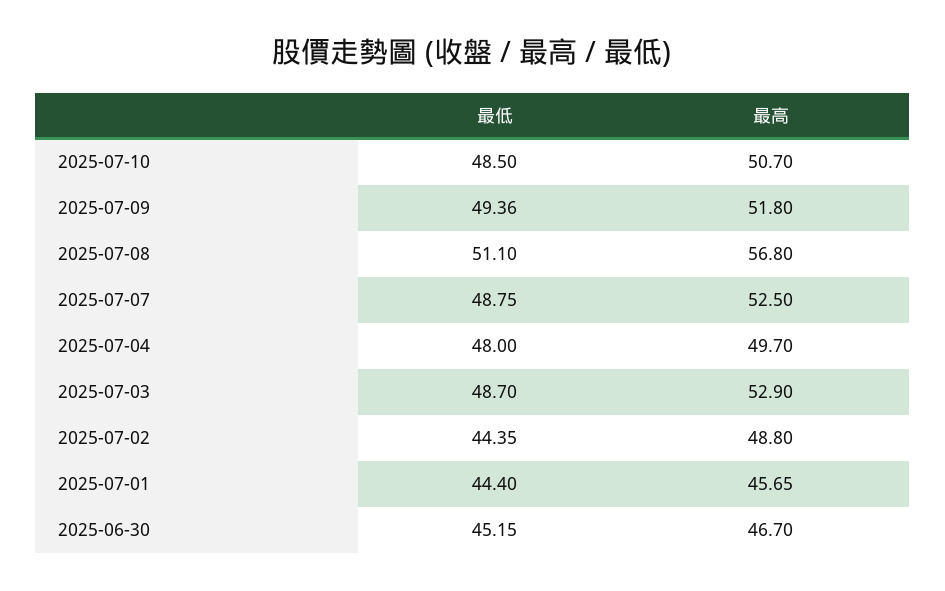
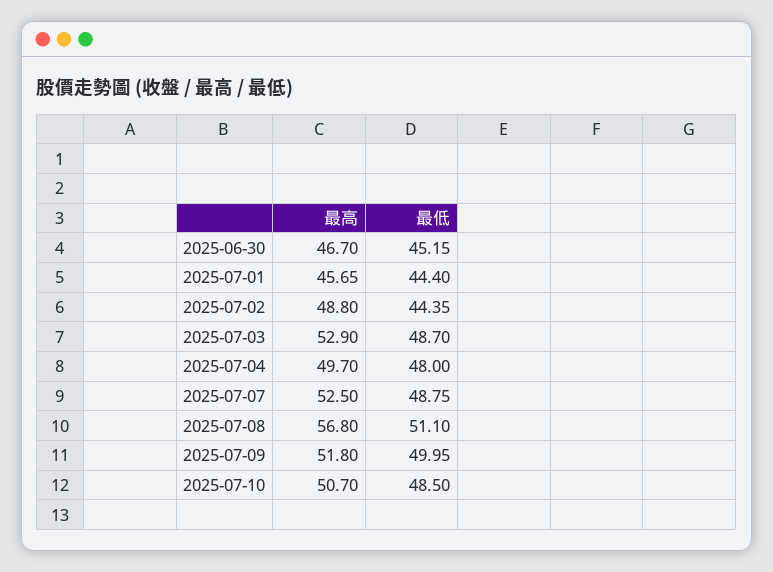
最低, 2025-07-09: 49.36 -> 49.95

